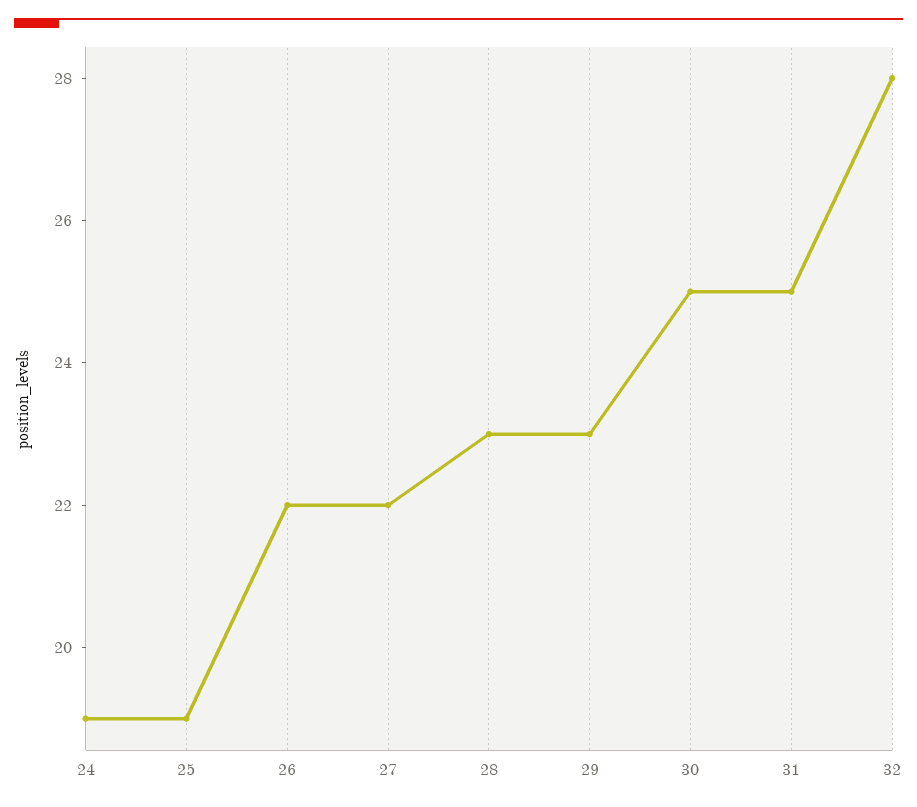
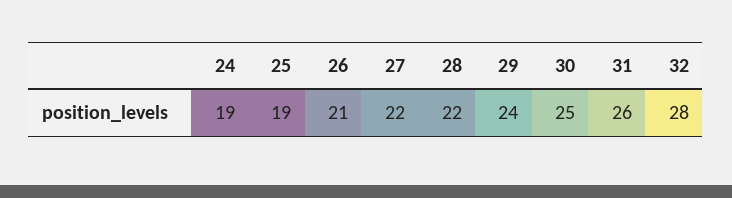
26: 22 -> 21
28: 23 -> 22
29: 23 -> 24
31: 25 -> 26

